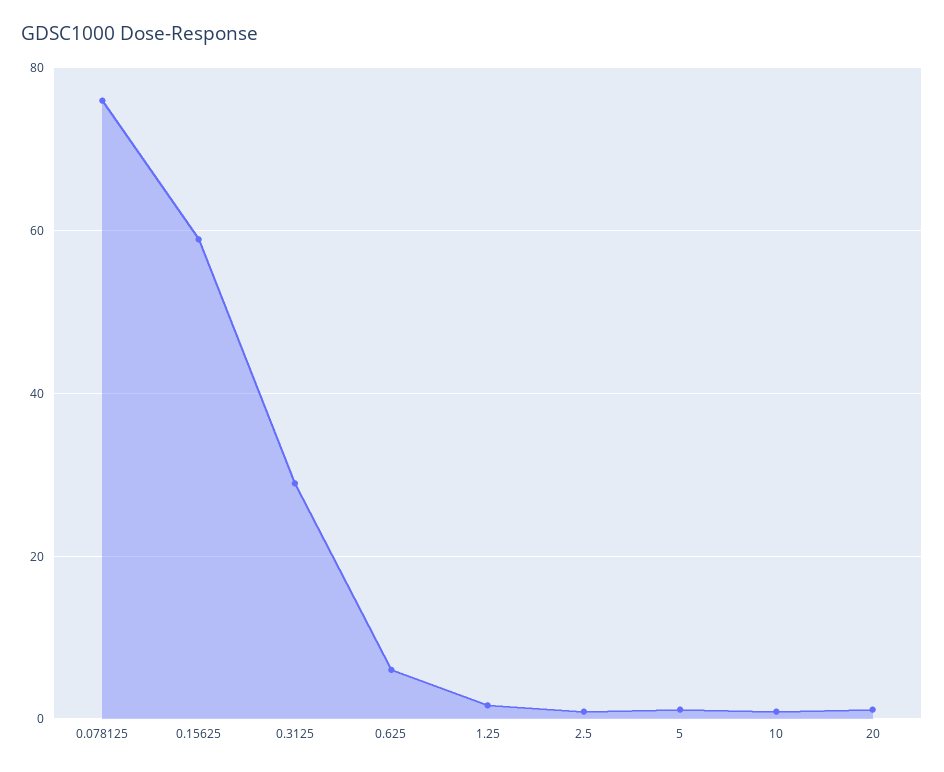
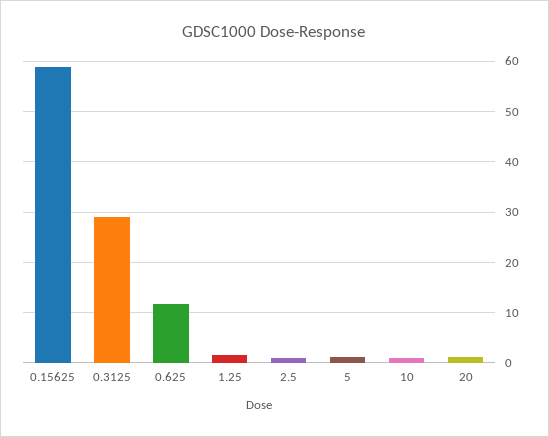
0.078125: 76 -> none
0.625: 6 -> 12

